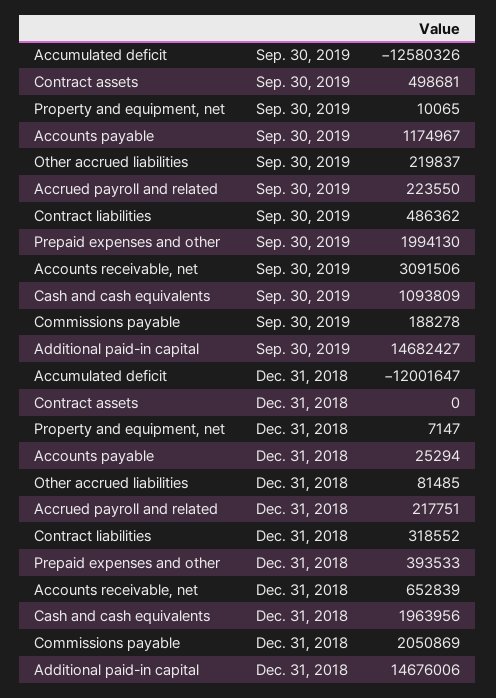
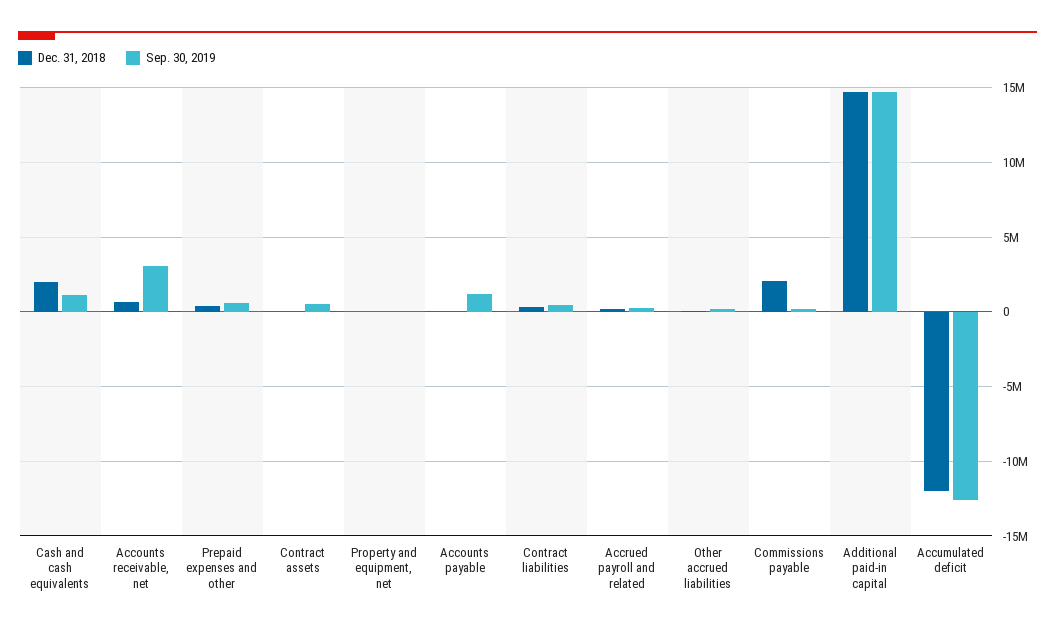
Sep. 30, 2019, Prepaid expenses and other: 1994130 -> 500000

